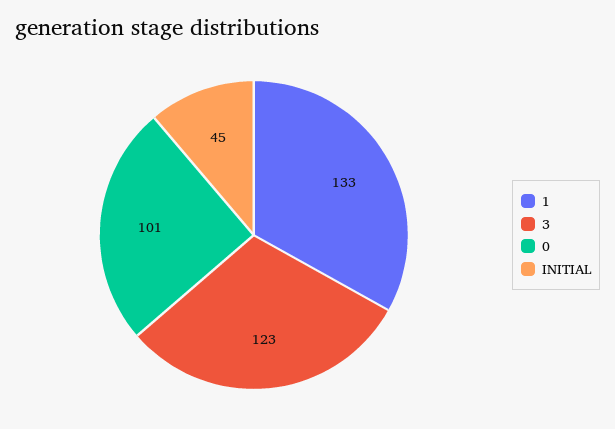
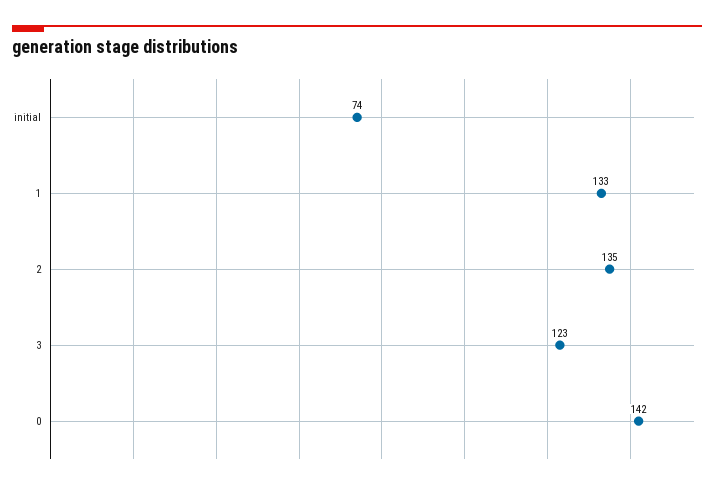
0: 101 -> 142
INITIAL: 45 -> 74
2: none -> 135

